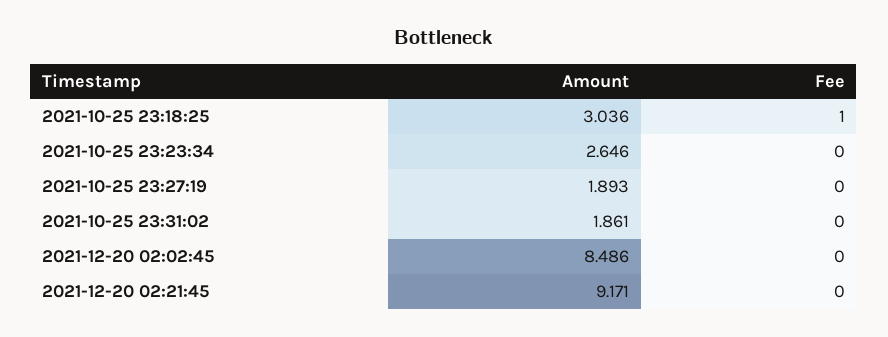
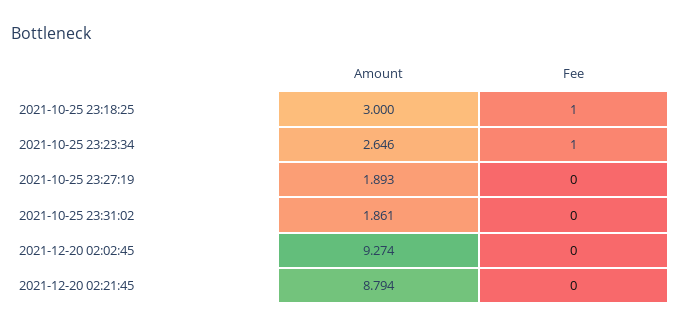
Amount, 2021-10-25 23:18:25: 3.036 -> 3
Fee, 2021-10-25 23:23:34: 0 -> 1
Amount, 2021-12-20 02:02:45: 8.486 -> 9.274
Amount, 2021-12-20 02:21:45: 9.171 -> 8.794

